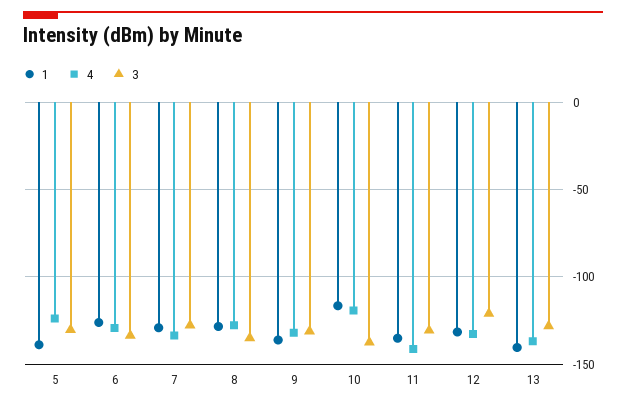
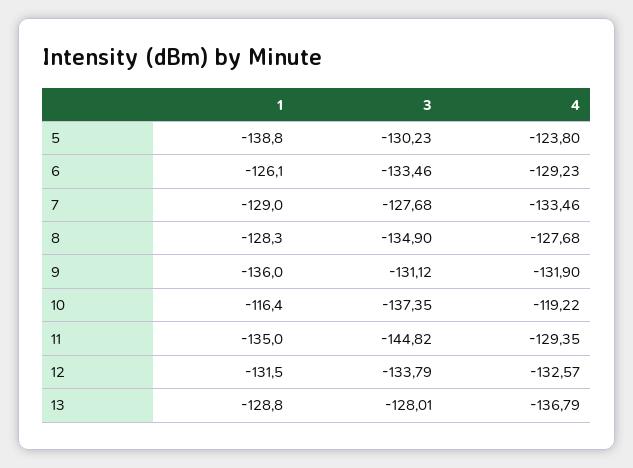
4, 11: -140 -> -129.35
3, 11: -130 -> -144.82
3, 12: -120 -> -133.79
1, 13: -140 -> -128.8

